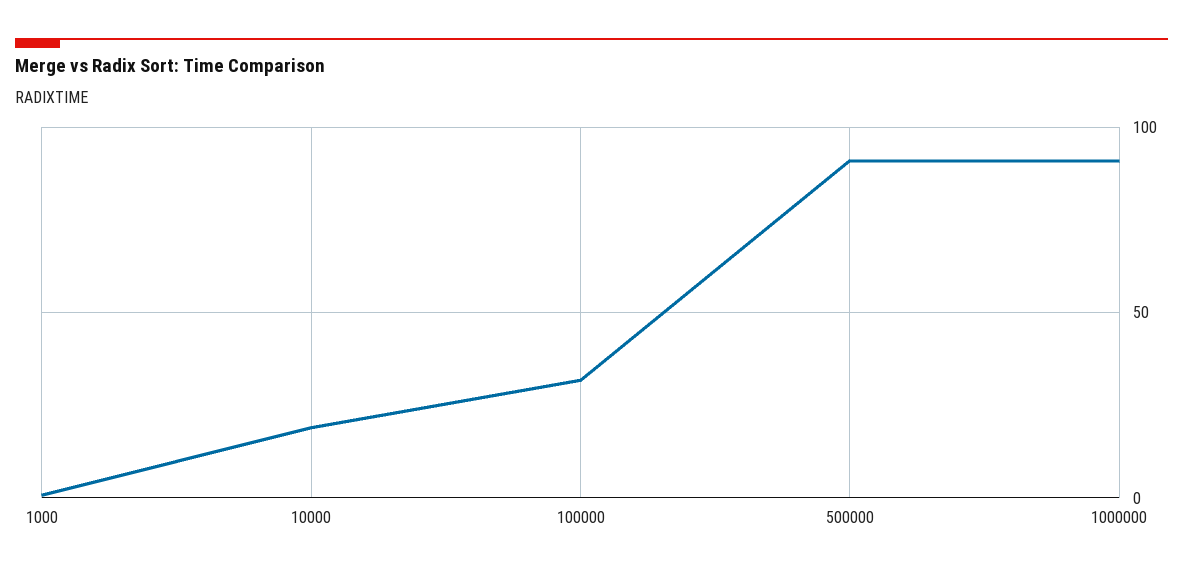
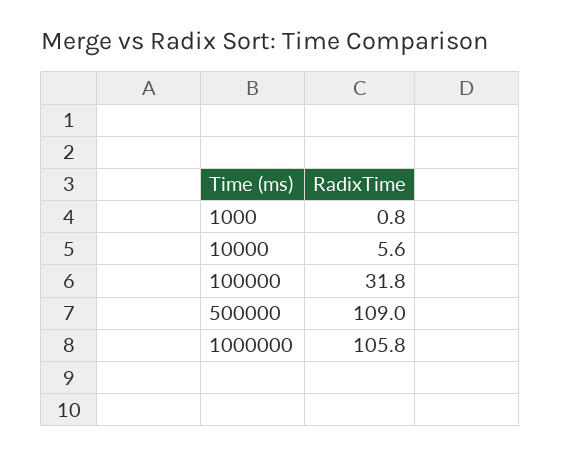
10000: 20 -> 5.6
500000: 90 -> 109
1000000: 90 -> 105.8

